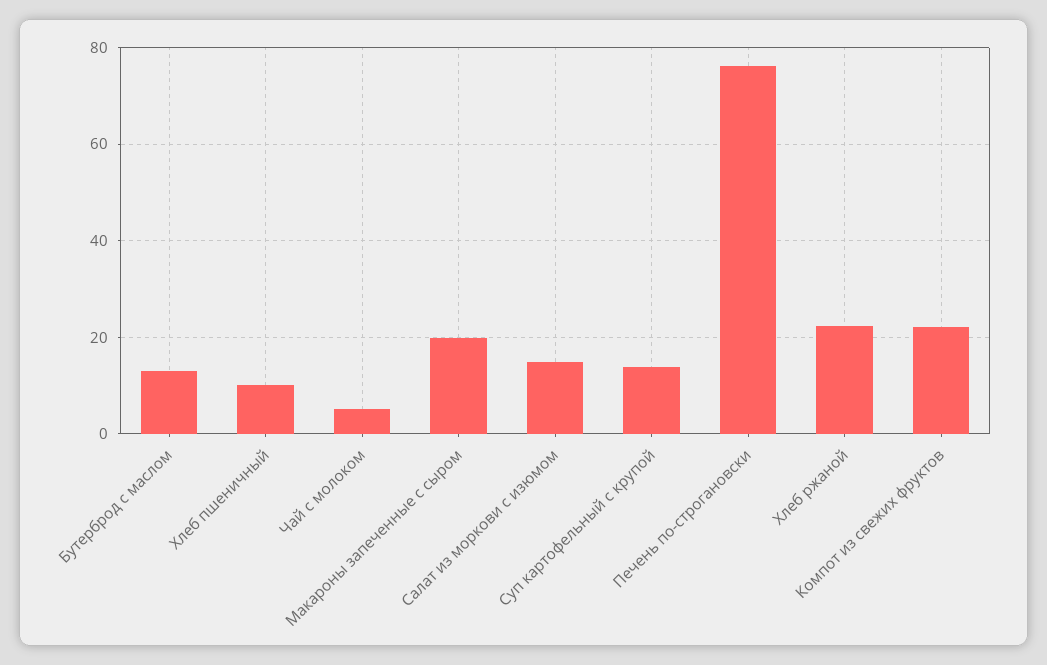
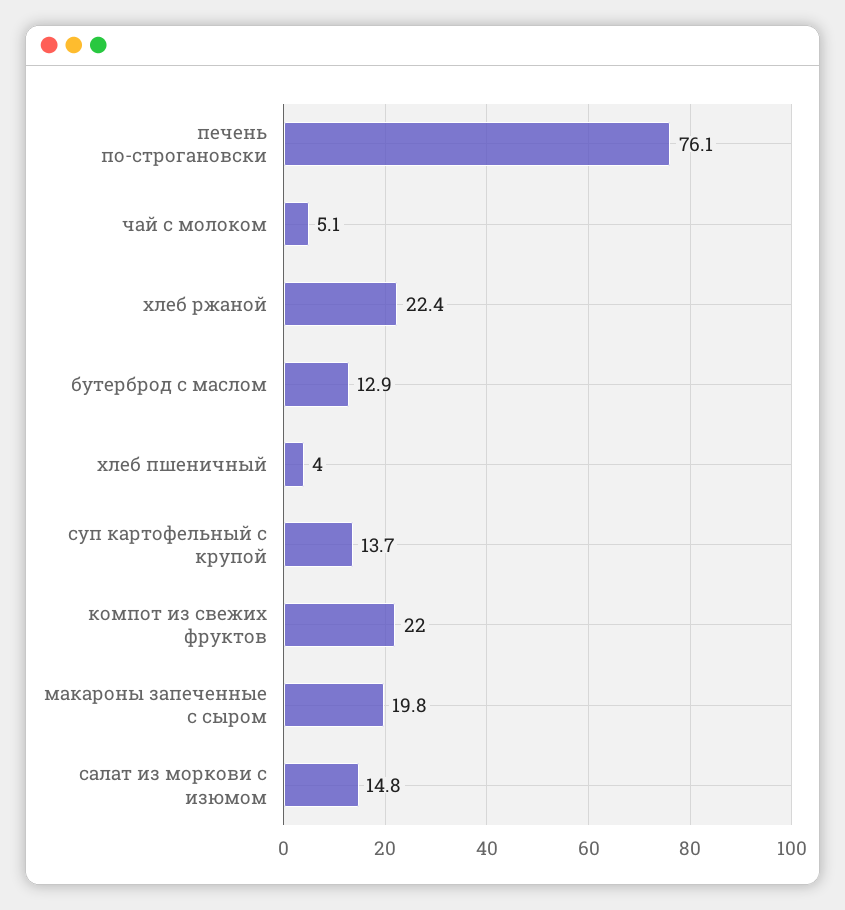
Хлеб пшеничный: 10 -> 4

